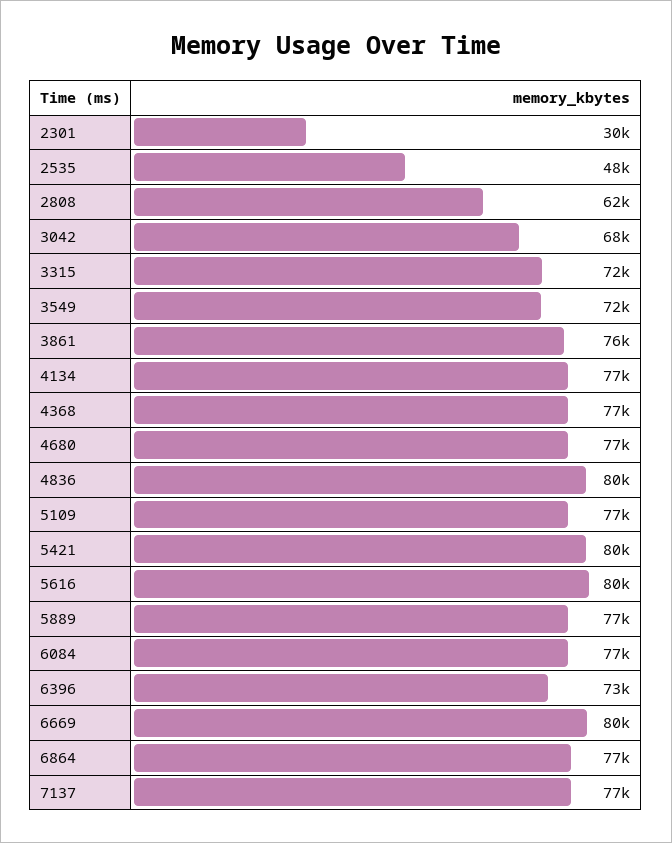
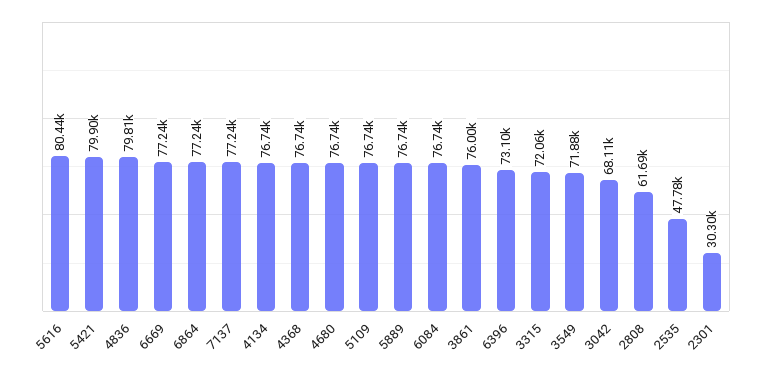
6669: 80000 -> 77240

